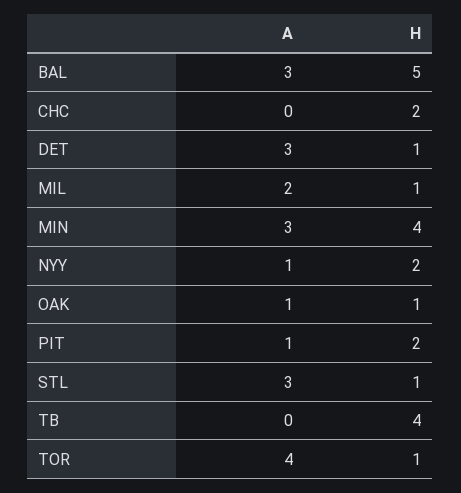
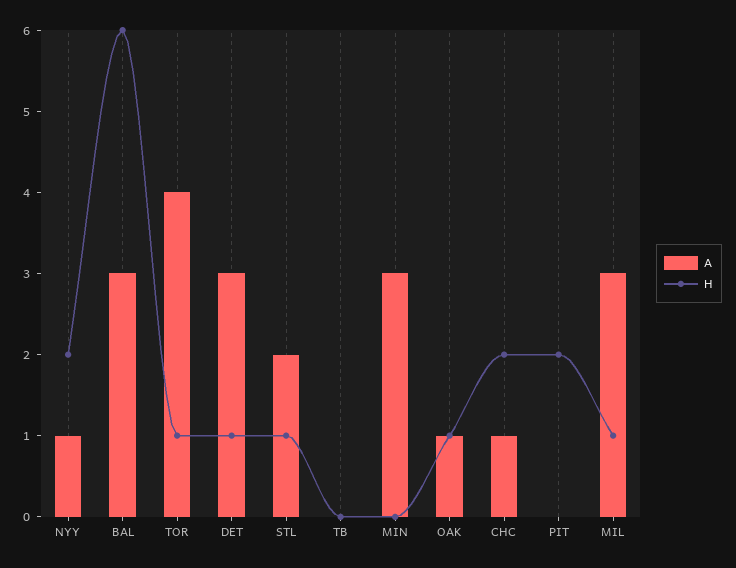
H, BAL: 5 -> 6
A, CHC: 0 -> 1
A, MIL: 2 -> 3
H, MIN: 4 -> 0
A, PIT: 1 -> 0
A, STL: 3 -> 2
H, TB: 4 -> 0

